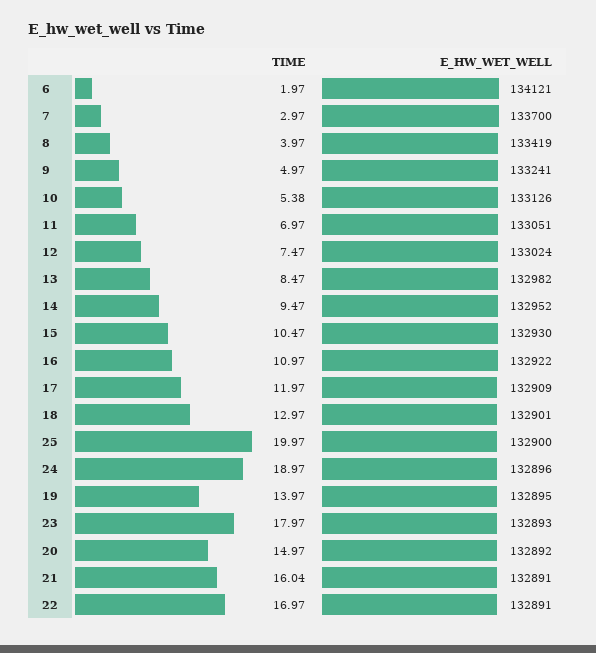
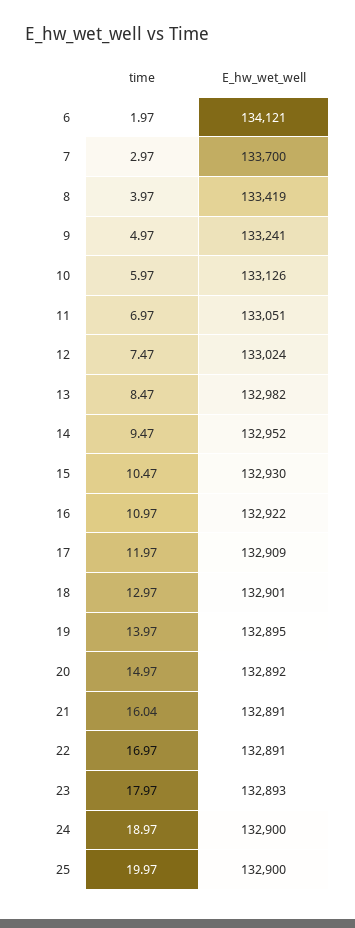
TIME, 10: 5.38 -> 5.97
E_HW_WET_WELL, 24: 132896 -> 132900

